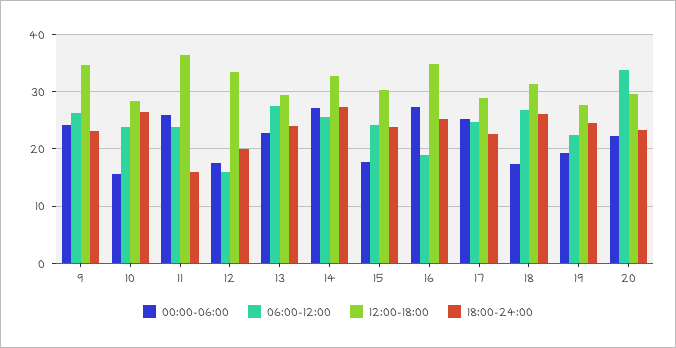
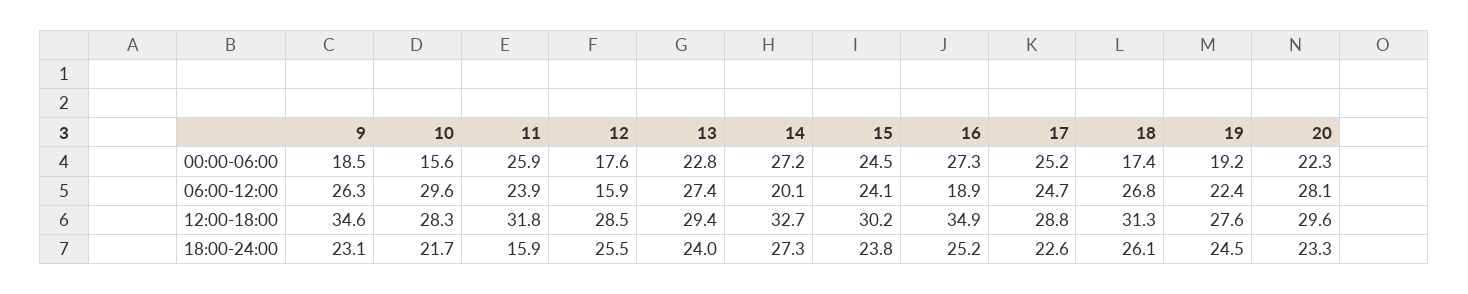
00:00-06:00, 9: 24 -> 18.5
06:00-12:00, 10: 24 -> 29.6
18:00-24:00, 10: 26 -> 21.7
12:00-18:00, 11: 36 -> 31.8
12:00-18:00, 12: 34 -> 28.5
18:00-24:00, 12: 20 -> 25.5
06:00-12:00, 14: 26 -> 20.1
00:00-06:00, 15: 18 -> 24.5
06:00-12:00, 20: 34 -> 28.1

